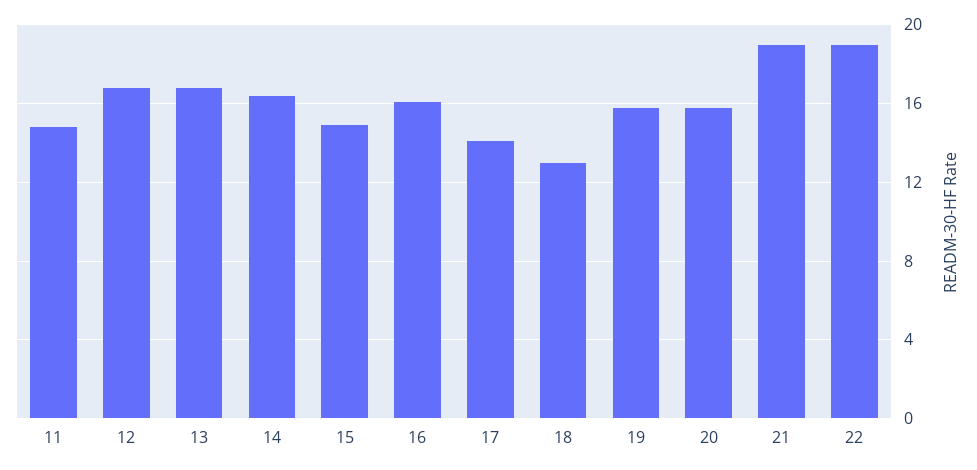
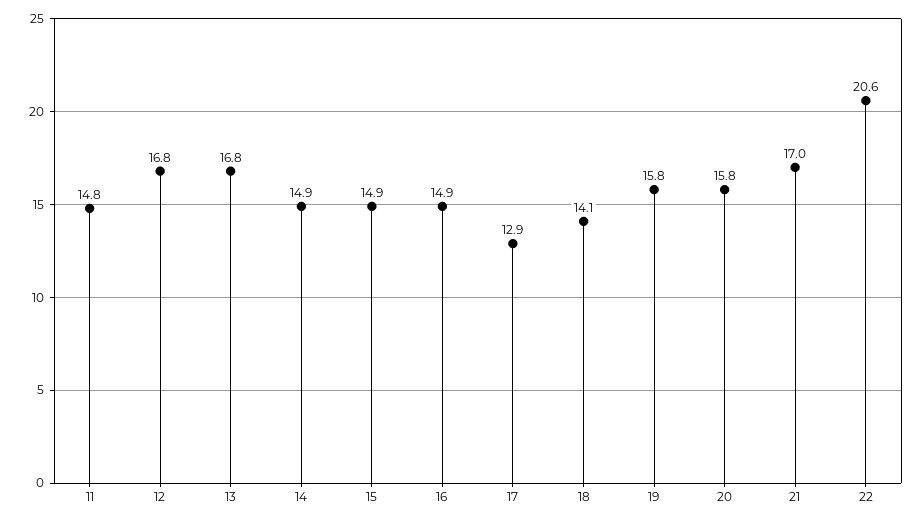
14: 16.5 -> 14.9
16: 16 -> 14.9
17: 14 -> 12.9
18: 13 -> 14.1
21: 19 -> 17
22: 19 -> 20.6

